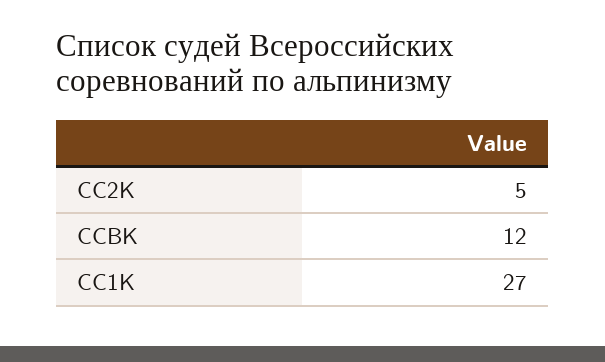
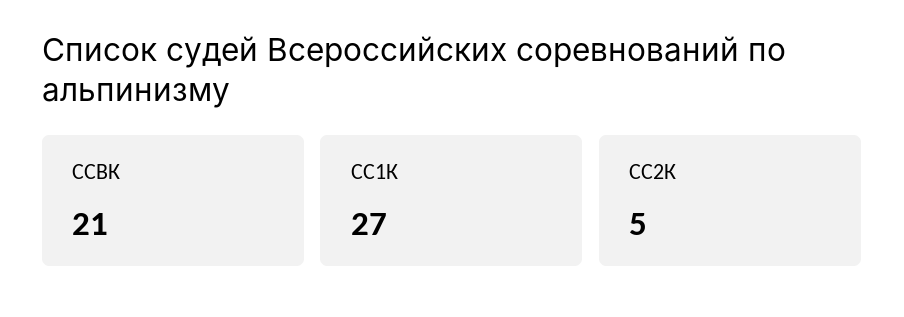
ССВК: 12 -> 21

